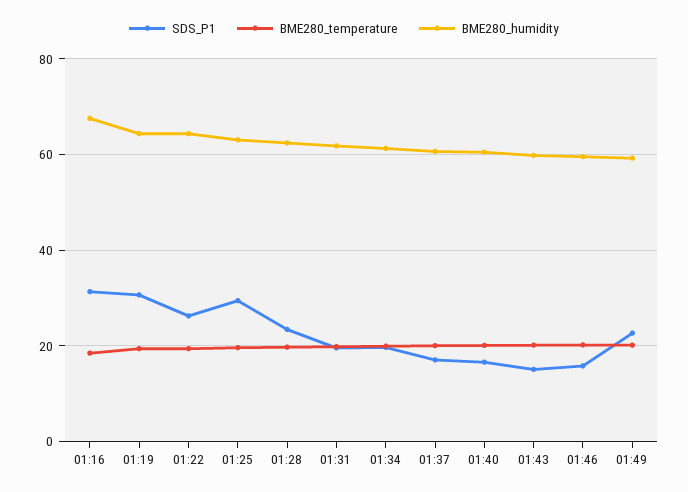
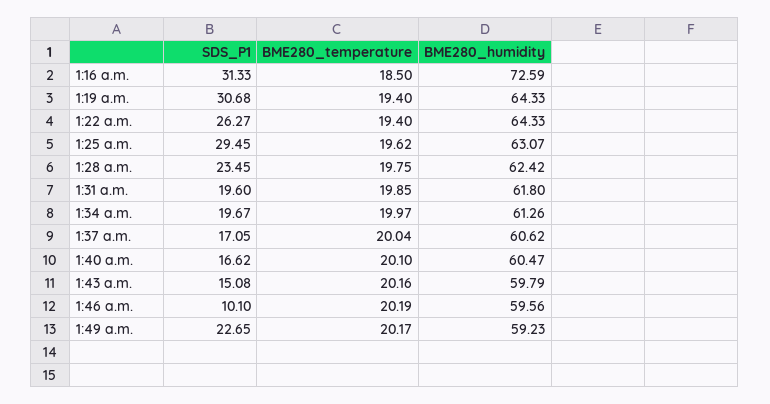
BME280_humidity, 01:16: 68 -> 72.59
SDS_P1, 01:46: 16 -> 10.1

